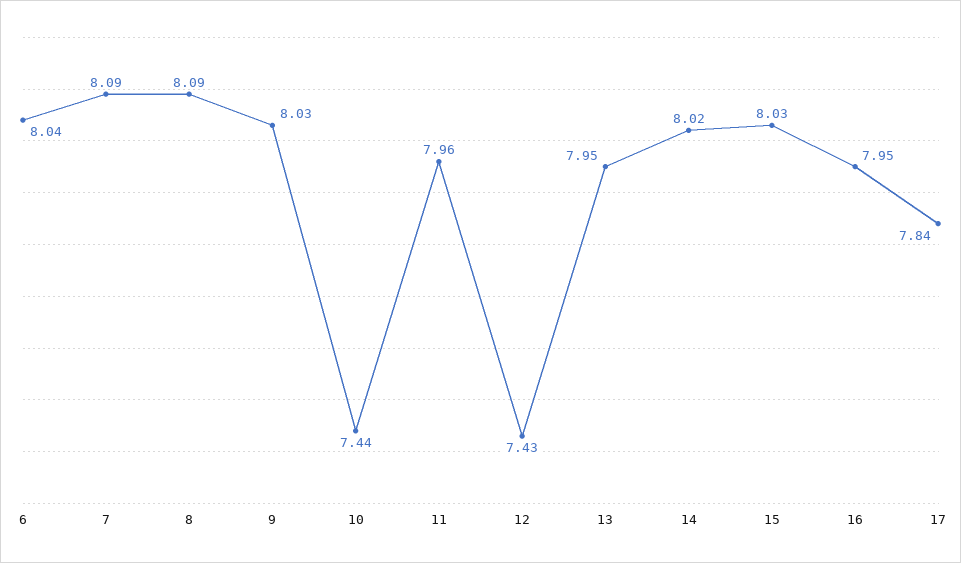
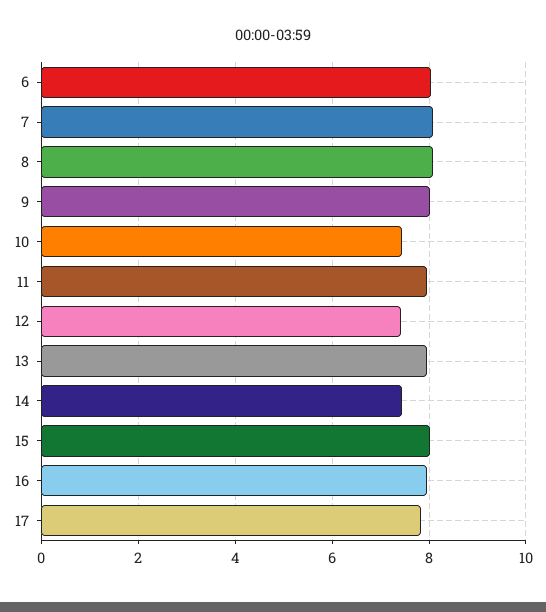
14: 8.02 -> 7.4

